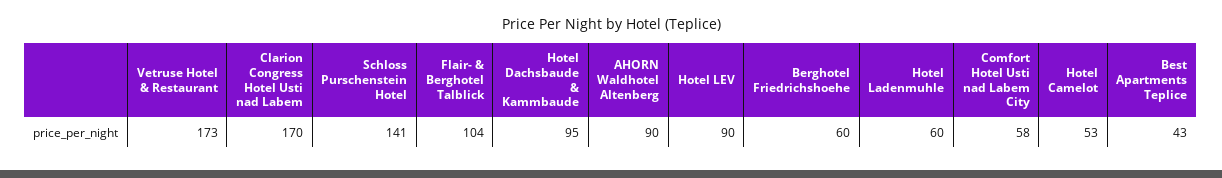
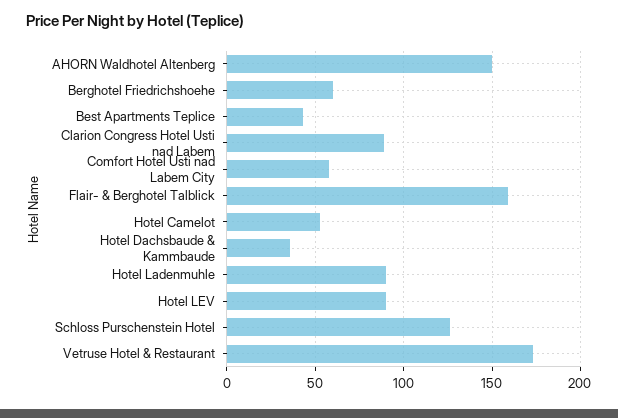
Clarion Congress Hotel Usti nad Labem: 170 -> 90
Schloss Purschenstein Hotel: 141 -> 125
Flair- & Berghotel Talblick: 104 -> 160
Hotel Dachsbaude & Kammbaude: 95 -> 35
AHORN Waldhotel Altenberg: 90 -> 150
Hotel Ladenmuhle: 60 -> 90

